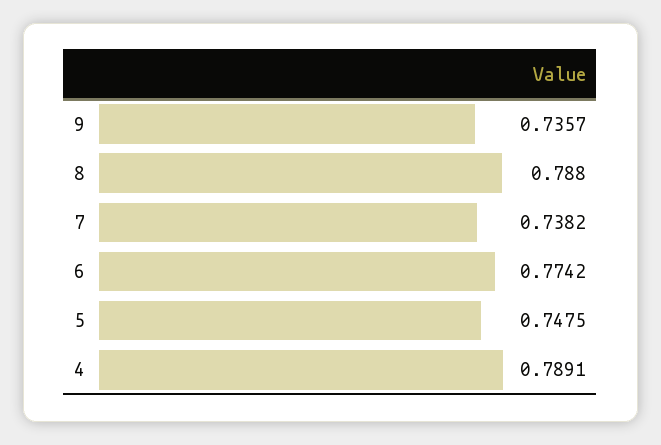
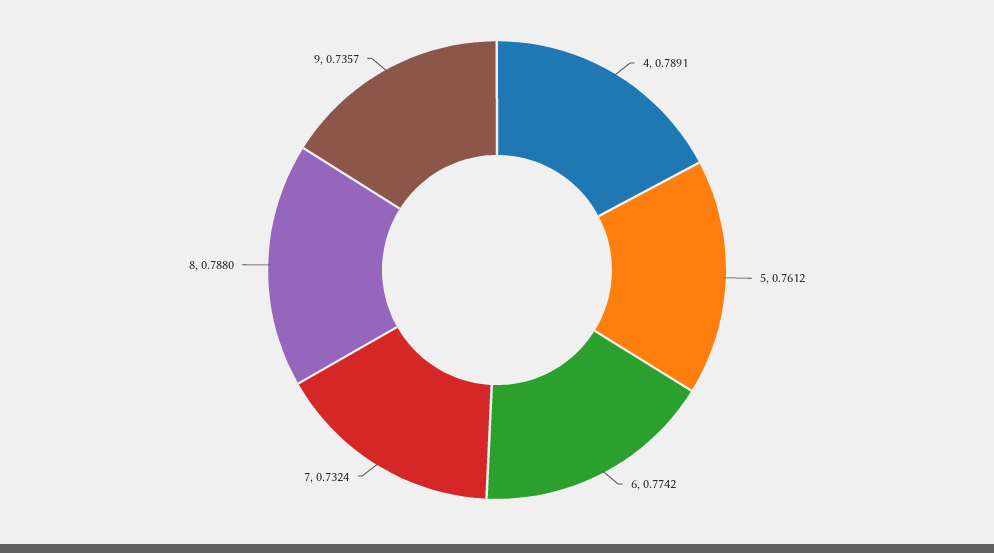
7: 0.7382 -> 0.7324
5: 0.7475 -> 0.7612

